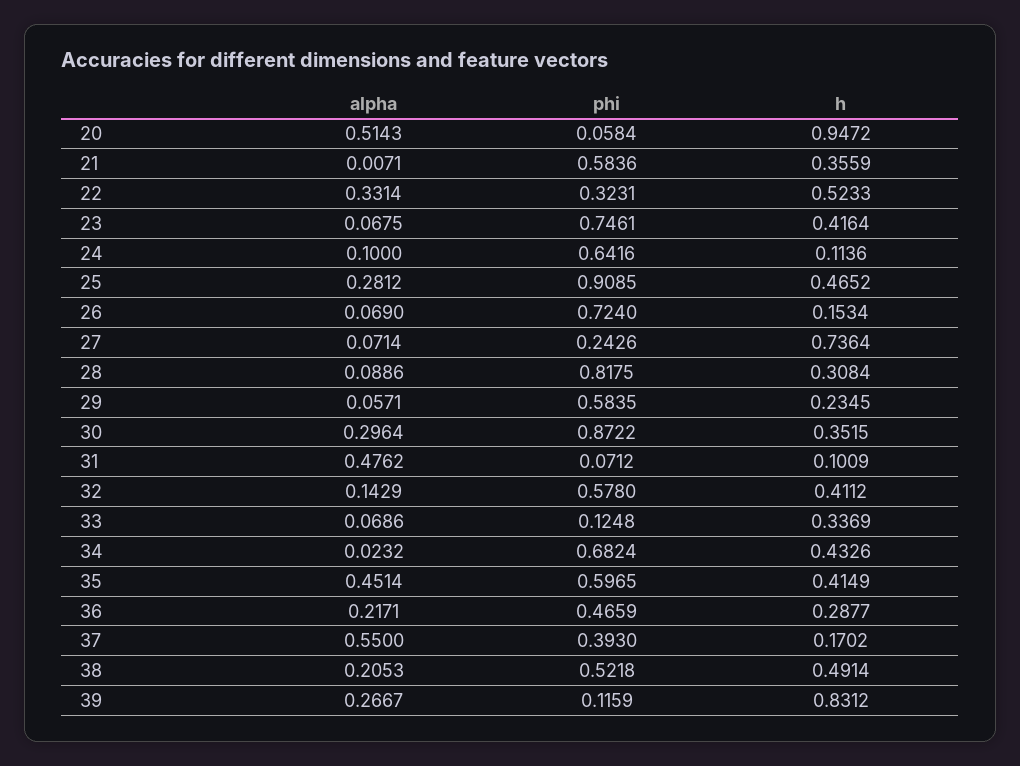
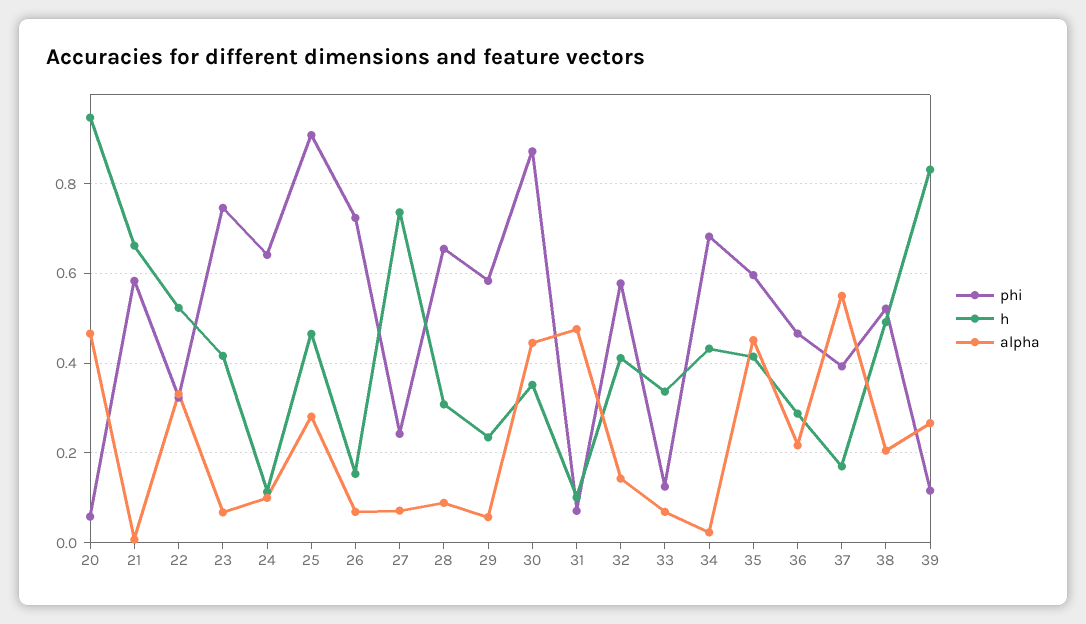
alpha, 20: 0.5143 -> 0.46
h, 21: 0.3559 -> 0.66
phi, 28: 0.8175 -> 0.66
alpha, 30: 0.2964 -> 0.44

